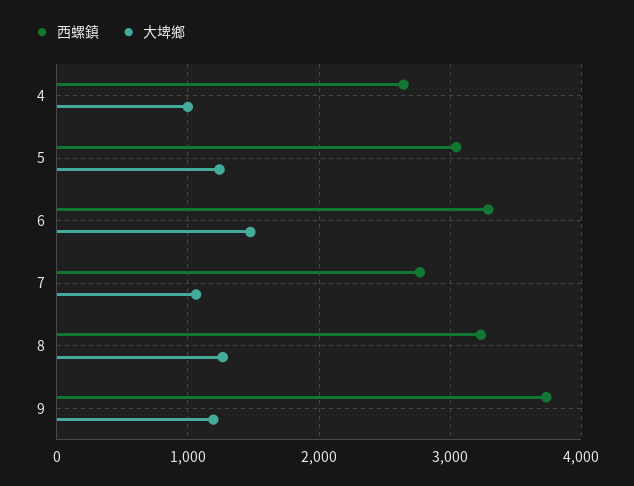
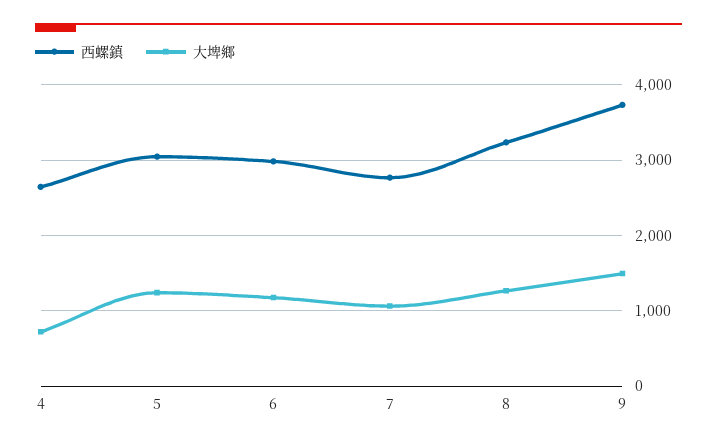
大埤鄉, 4: 1000 -> 700
西螺鎮, 6: 3300 -> 3000
大埤鄉, 6: 1500 -> 1200
大埤鄉, 9: 1200 -> 1500

